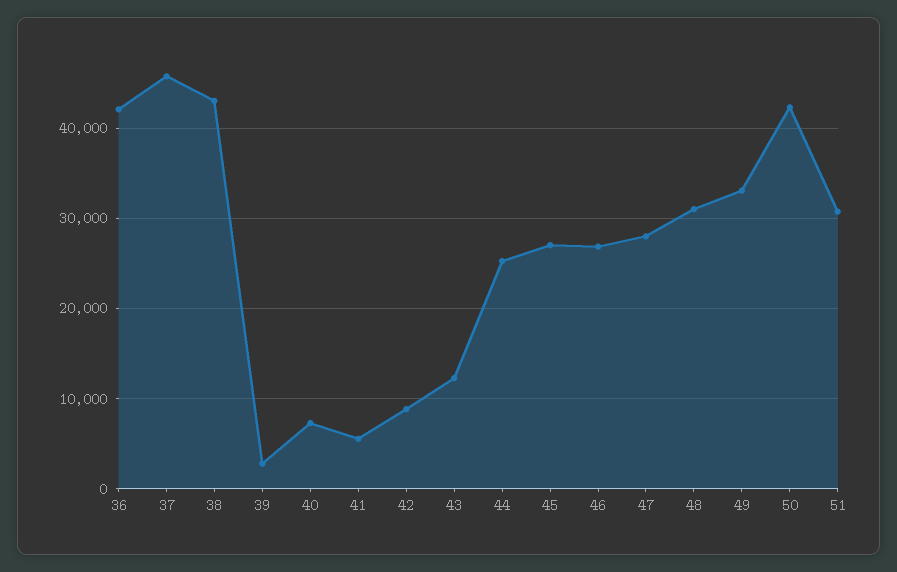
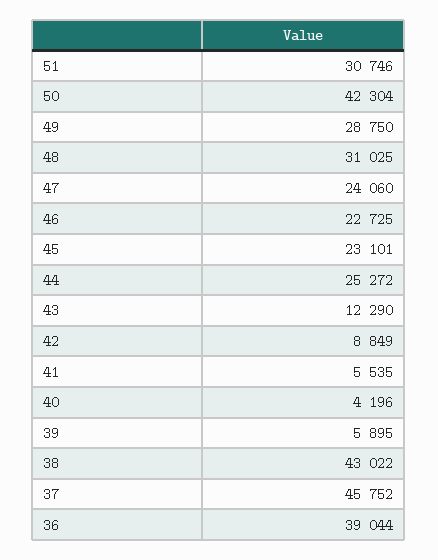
36: 42000 -> 39044
39: 3000 -> 5895
40: 7000 -> 4196
45: 27000 -> 23101
46: 27000 -> 22725
47: 28000 -> 24060
49: 33000 -> 28750

